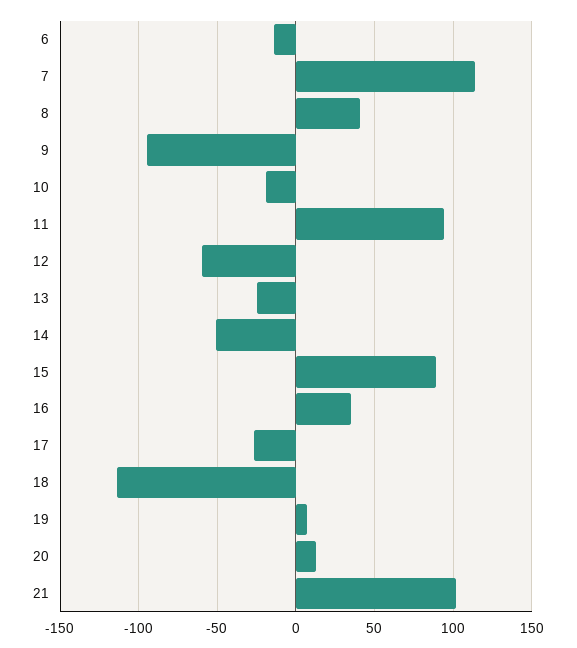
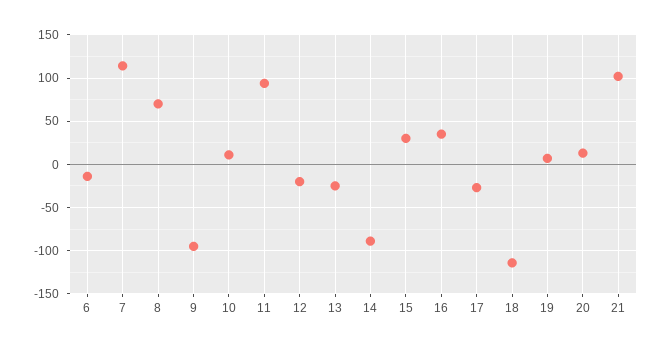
8: 40 -> 70
10: -20 -> 10
12: -60 -> -20
14: -50 -> -90
15: 90 -> 30

